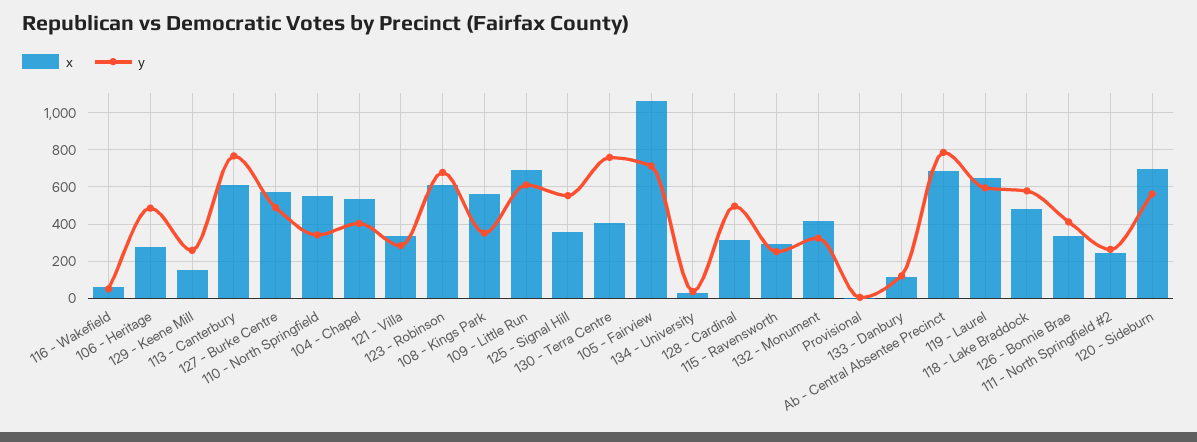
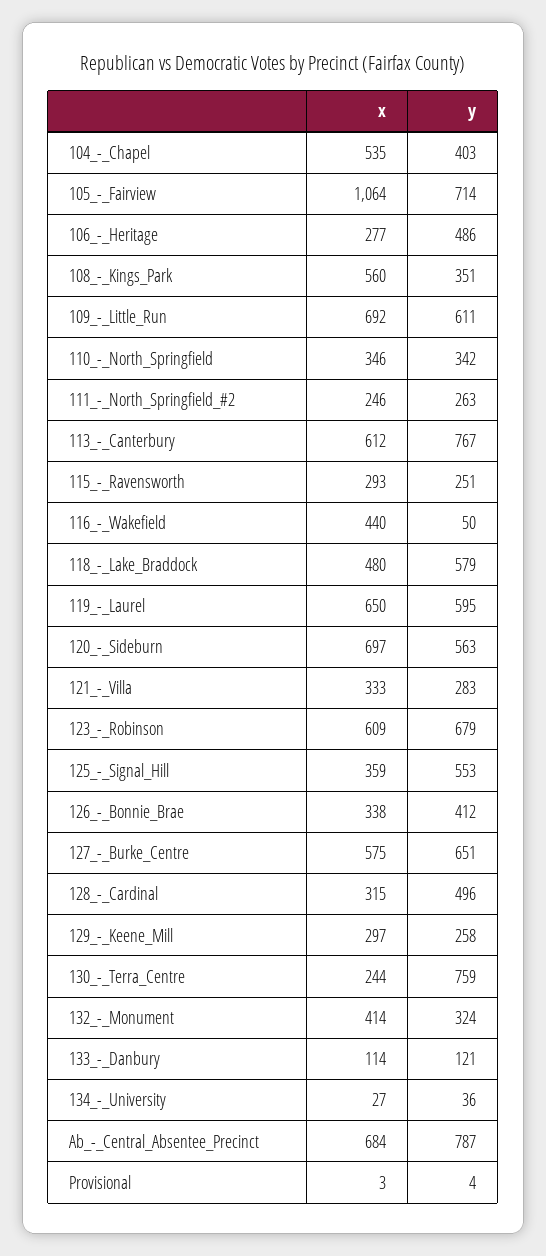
x, 116 - Wakefield: 50 -> 440
x, 129 - Keene Mill: 150 -> 297
y, 127 - Burke Centre: 500 -> 651
x, 110 - North Springfield: 550 -> 346
x, 130 - Terra Centre: 400 -> 244

